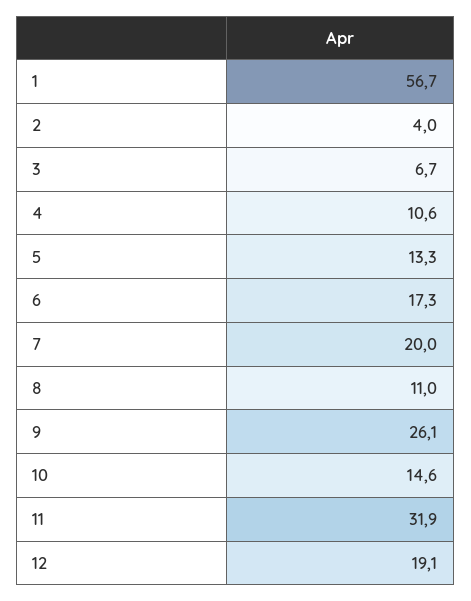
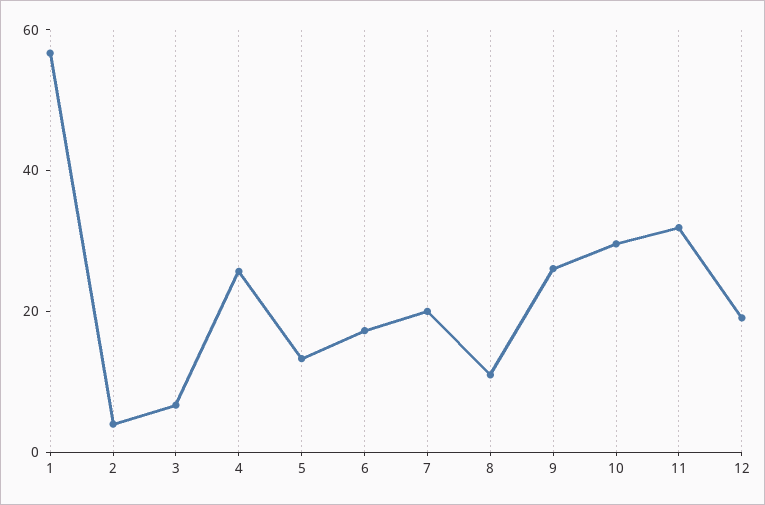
4: 10.6 -> 25
10: 14.6 -> 30

